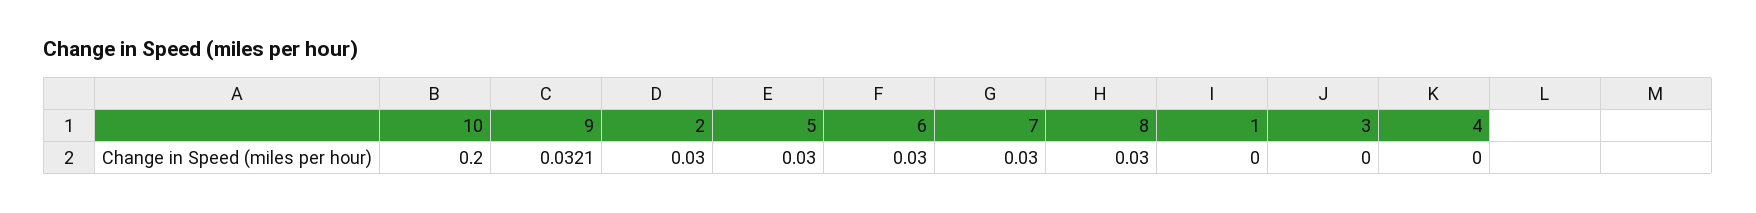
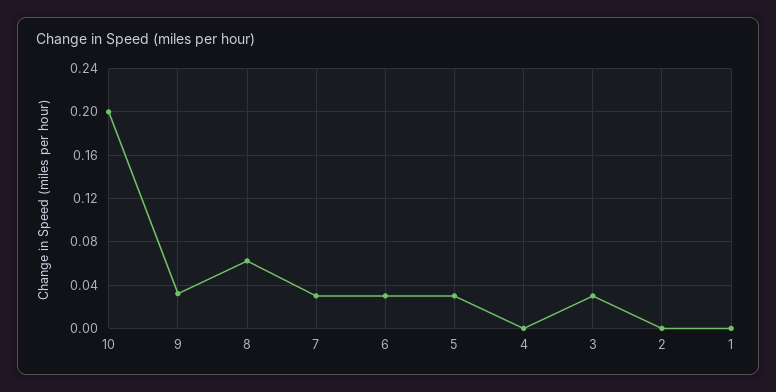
2: 0.03 -> 0
8: 0.03 -> 0.06
3: 0 -> 0.03

